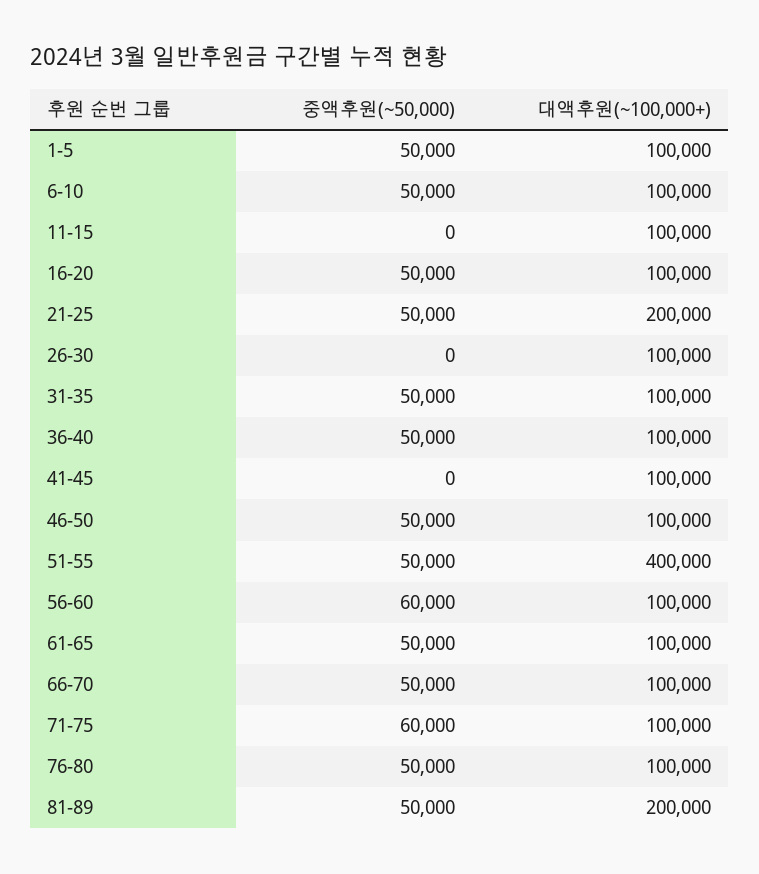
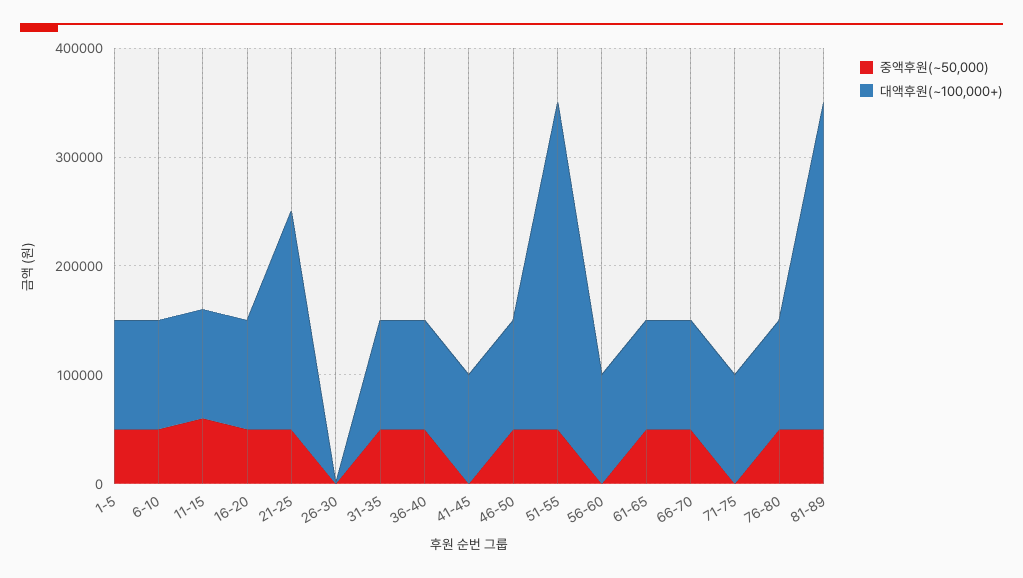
중액후원(~50,000), 11-15: 0 -> 60000
대액후원(~100,000+), 26-30: 100000 -> 0
대액후원(~100,000+), 51-55: 400000 -> 300000
중액후원(~50,000), 56-60: 60000 -> 0
중액후원(~50,000), 71-75: 60000 -> 0
대액후원(~100,000+), 81-89: 200000 -> 300000

